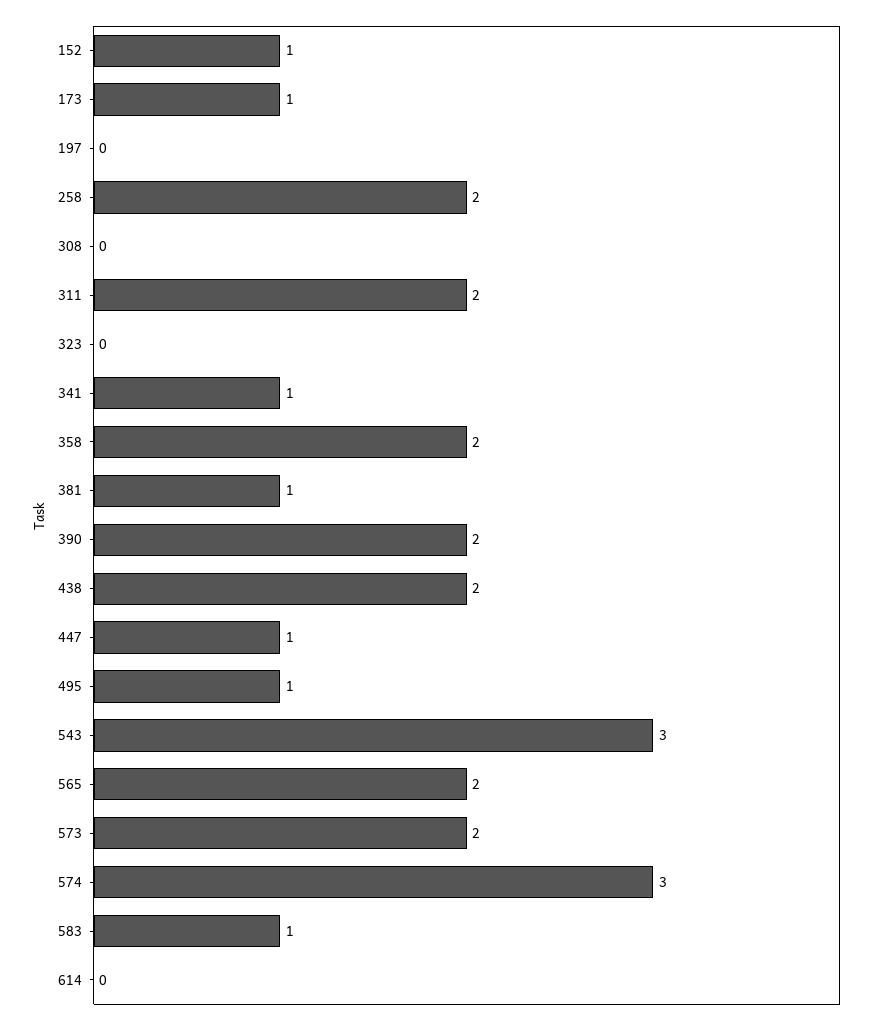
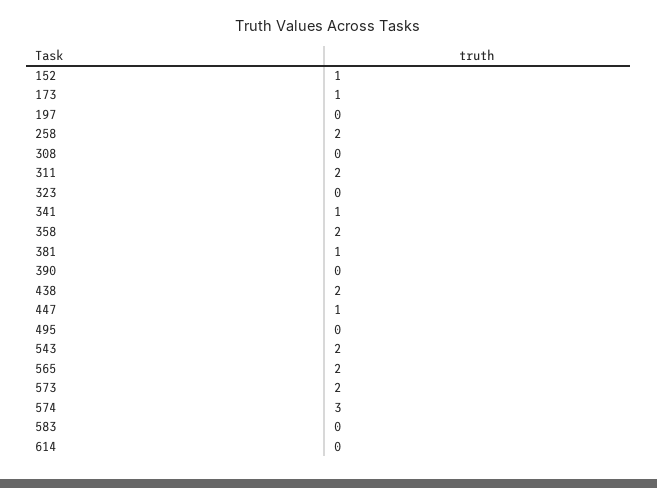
390: 2 -> 0
495: 1 -> 0
543: 3 -> 2
583: 1 -> 0

